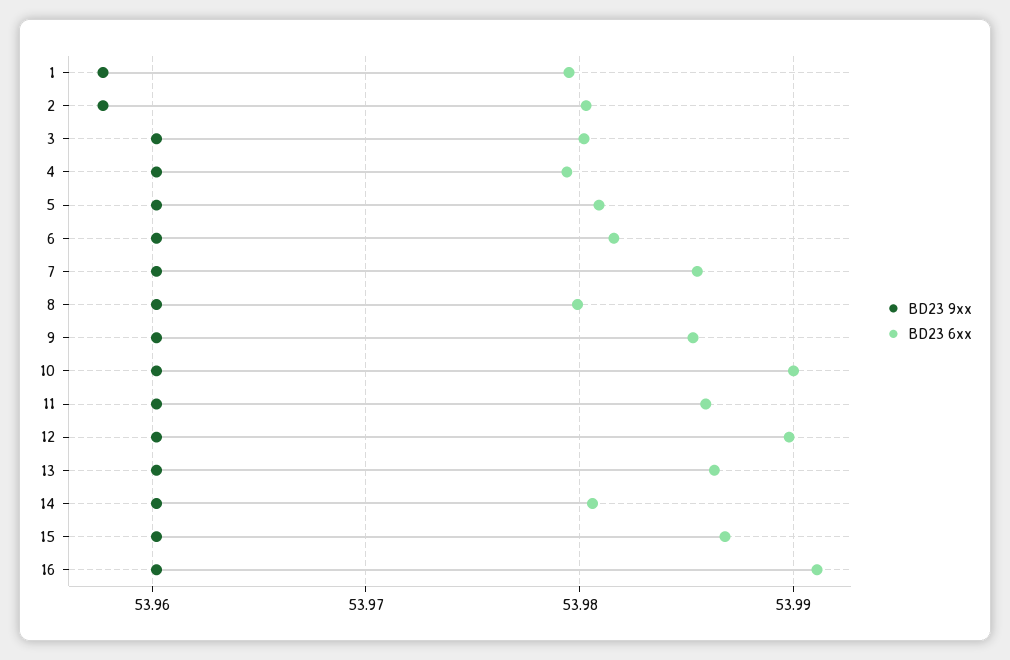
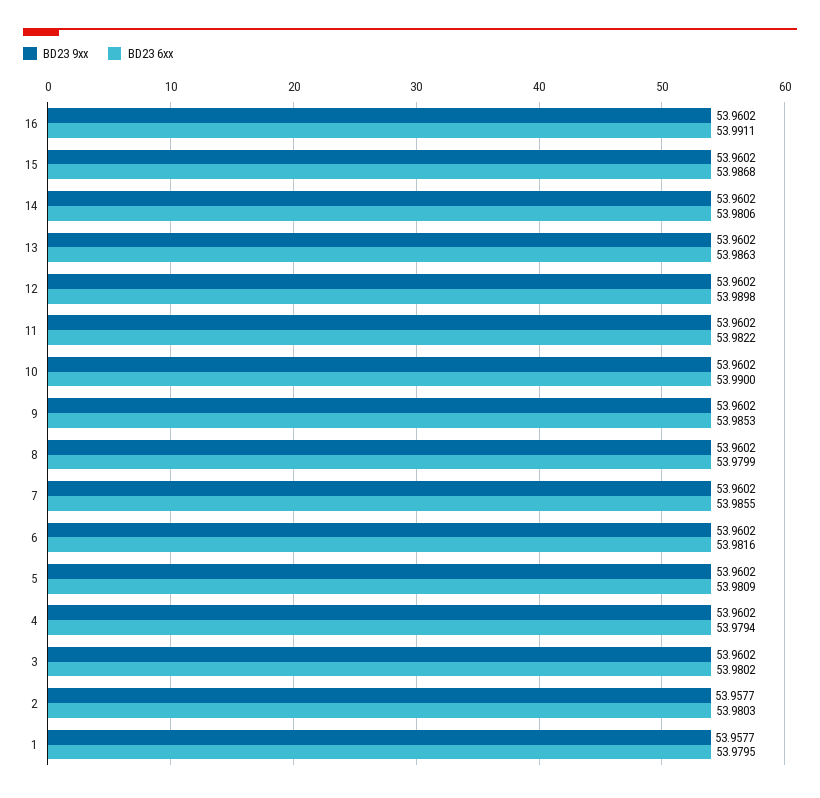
BD23 6xx, 11: 53.986 -> 53.9822

